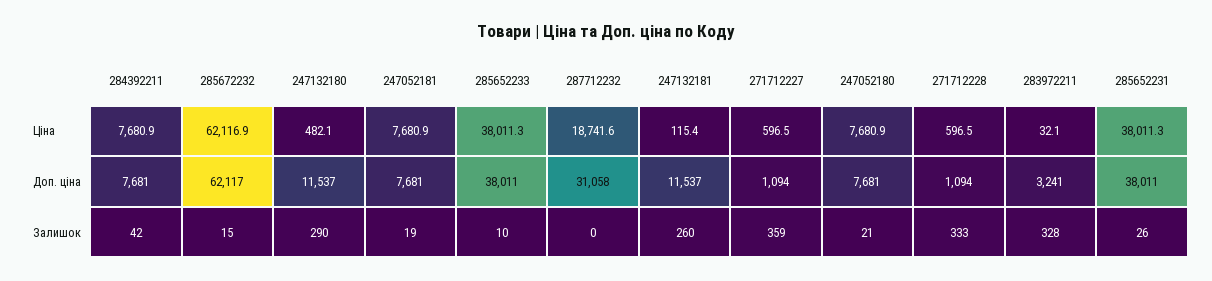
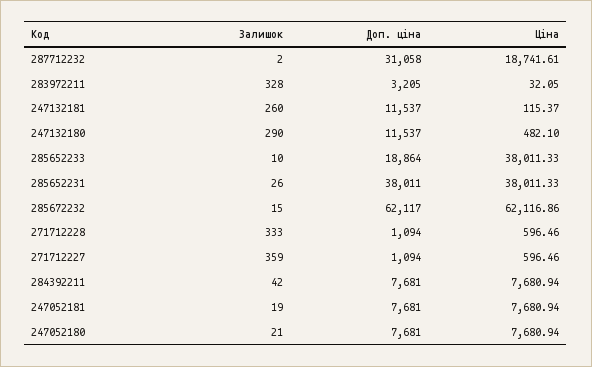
285652233, Доп. ціна: 38011 -> 18864
283972211, Доп. ціна: 3241 -> 3205
287712232, Залишок: 0 -> 2

